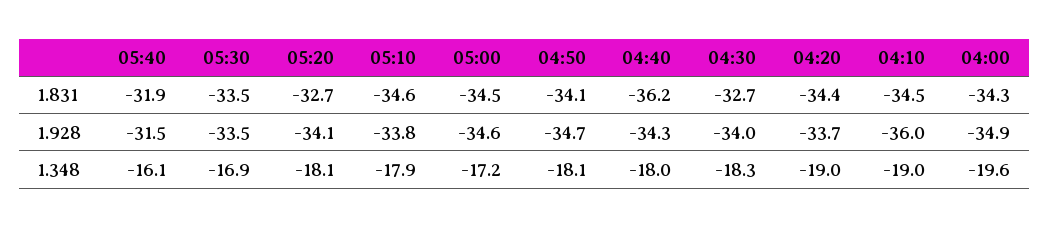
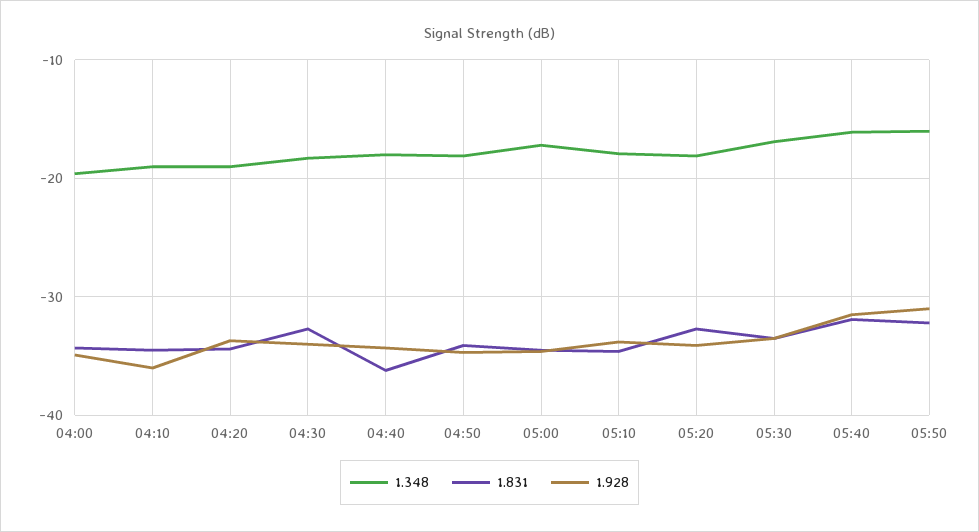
1.348, 05:50: none -> -16
1.831, 05:50: none -> -32
1.928, 05:50: none -> -31

